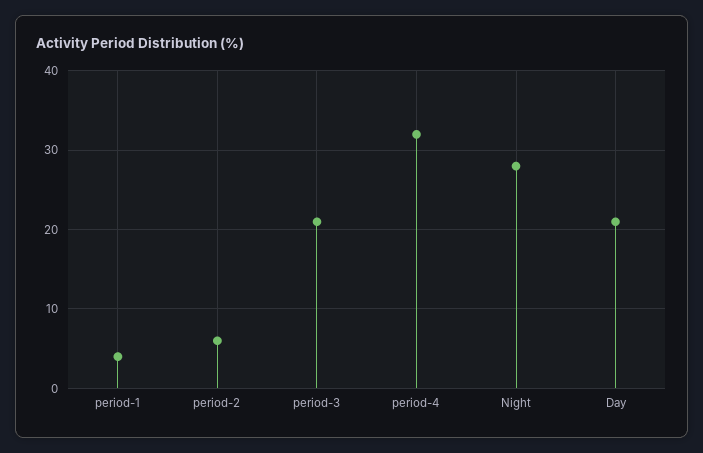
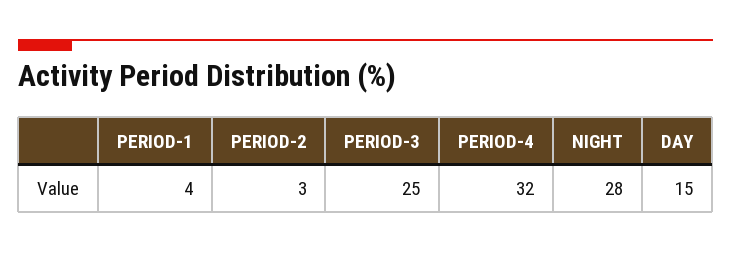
period-2: 6 -> 3
period-3: 21 -> 25
Day: 21 -> 15

